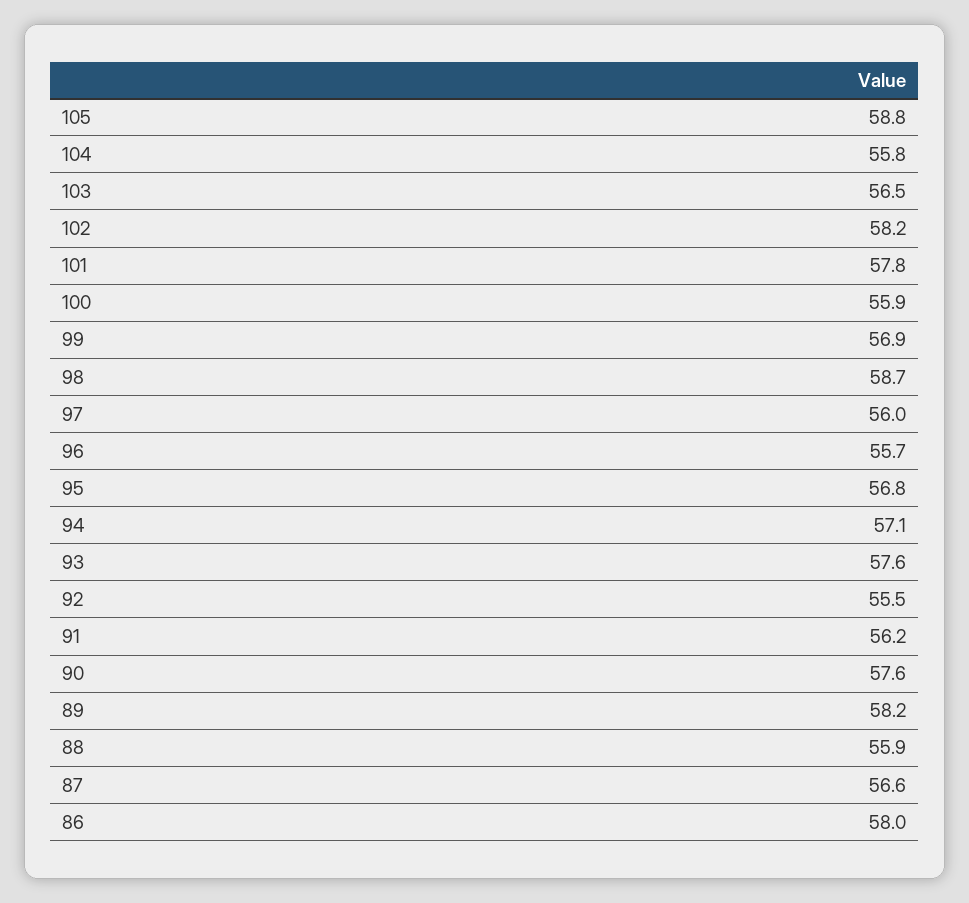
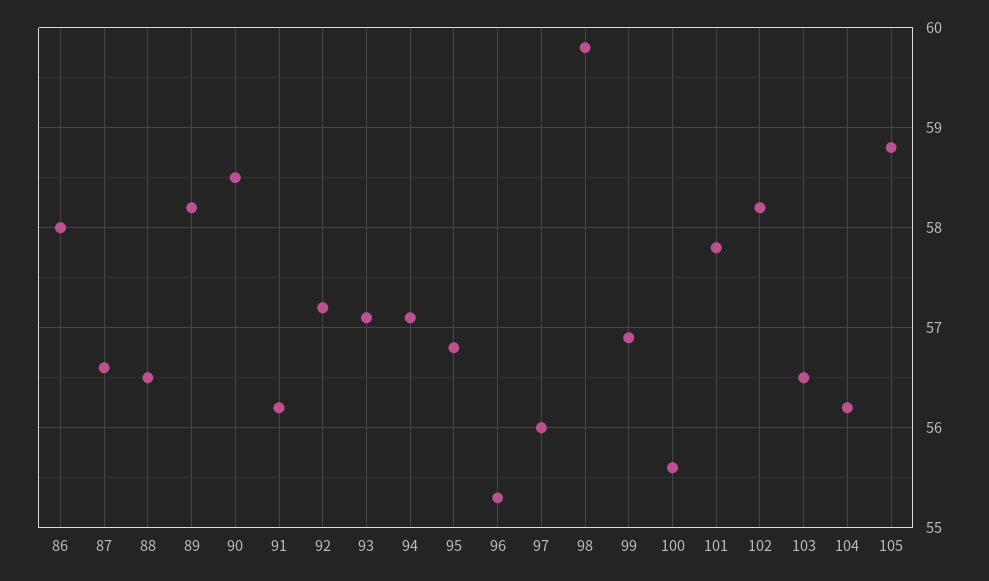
104: 55.8 -> 56.2
100: 55.9 -> 55.6
98: 58.7 -> 59.8
96: 55.7 -> 55.3
93: 57.6 -> 57.1
92: 55.5 -> 57.2
90: 57.6 -> 58.5
88: 55.9 -> 56.5

